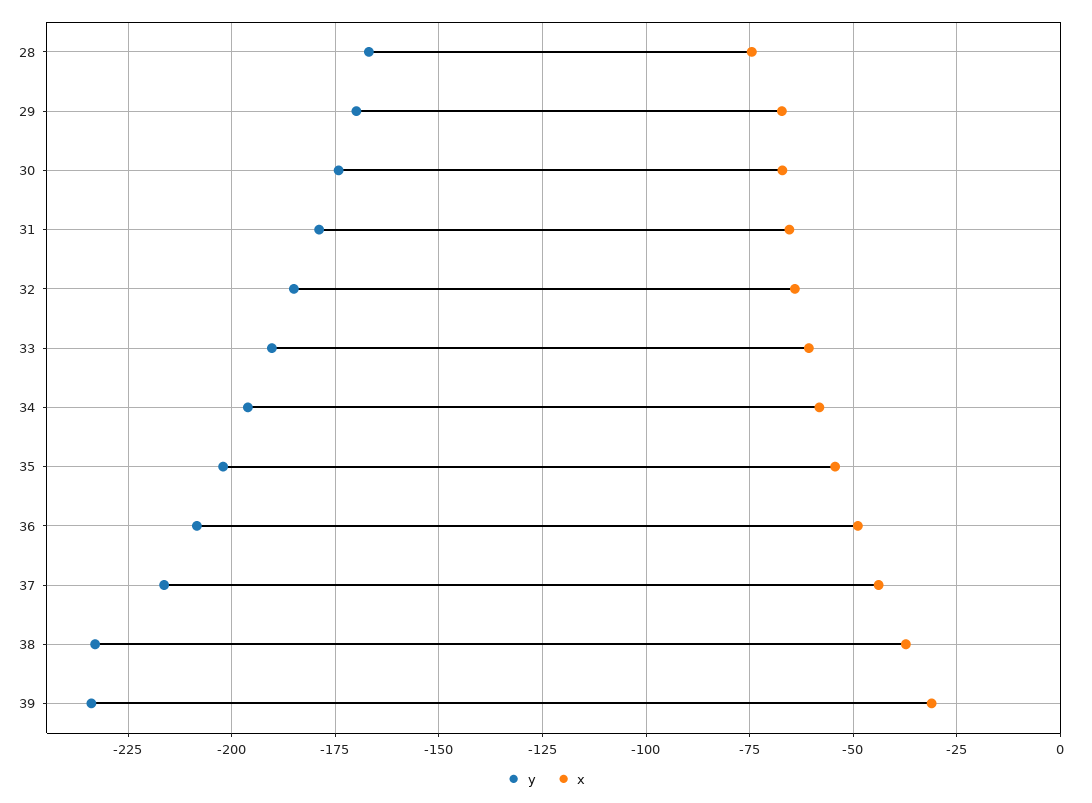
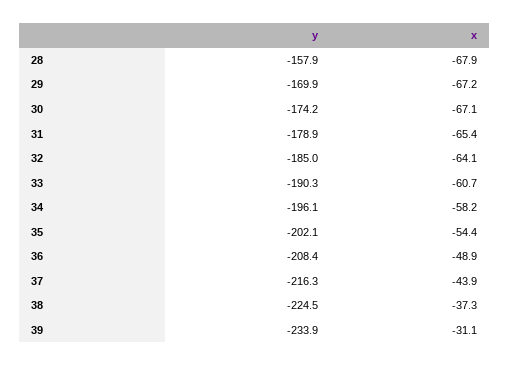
y, 28: -167.5 -> -157.9
x, 28: -75 -> -67.9
y, 38: -232.5 -> -224.5

